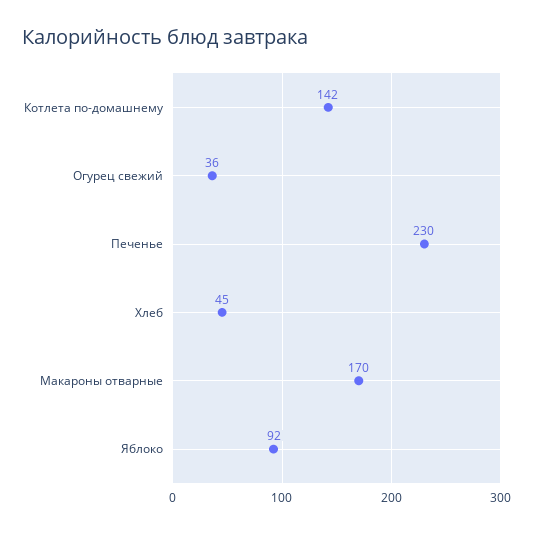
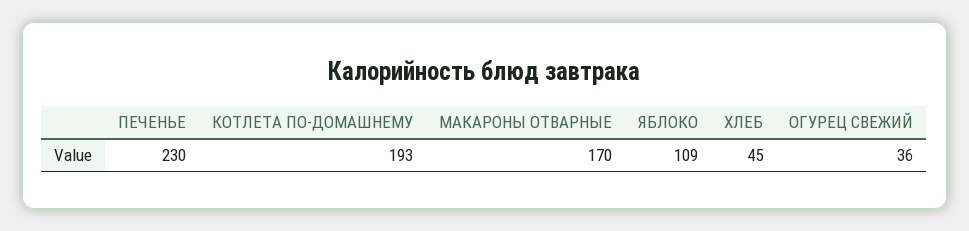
Котлета по-домашнему: 142 -> 193
Яблоко: 92 -> 109

